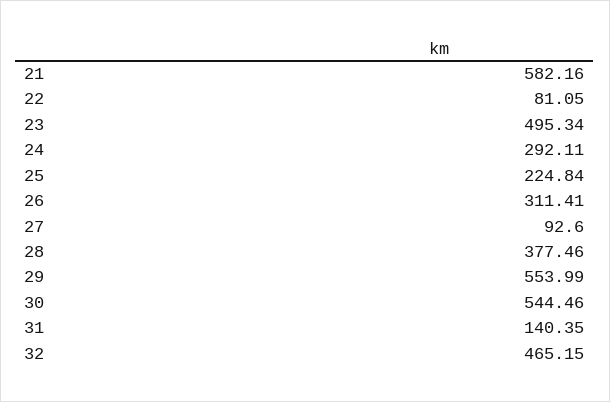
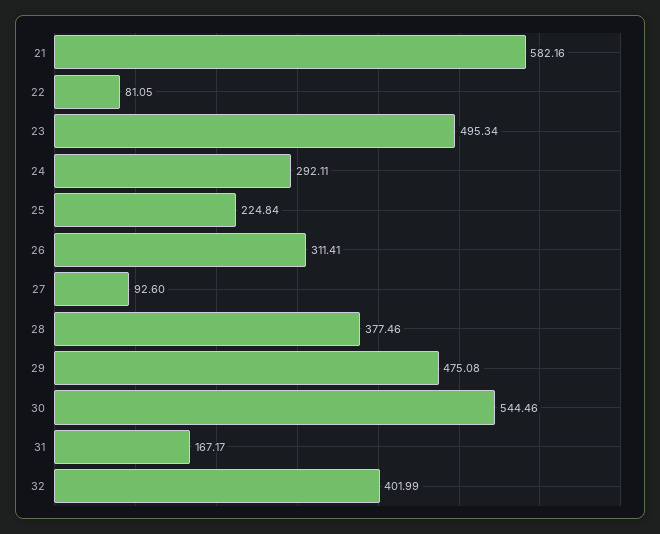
29: 553.99 -> 475.08
31: 140.35 -> 167.17
32: 465.15 -> 401.99

